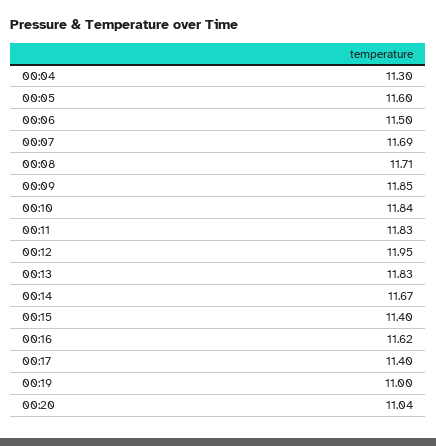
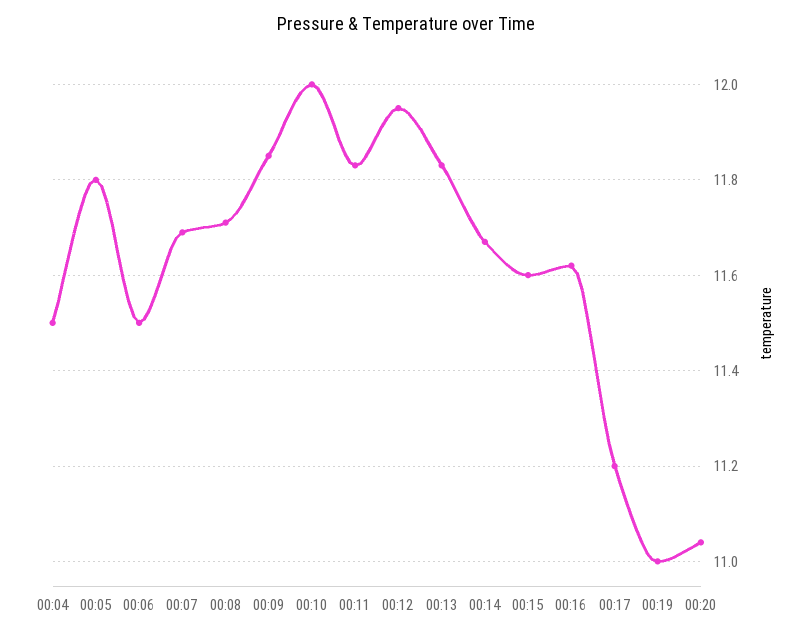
00:04: 11.3 -> 11.5
00:05: 11.6 -> 11.8
00:10: 11.84 -> 12
00:15: 11.4 -> 11.6
00:17: 11.4 -> 11.2

